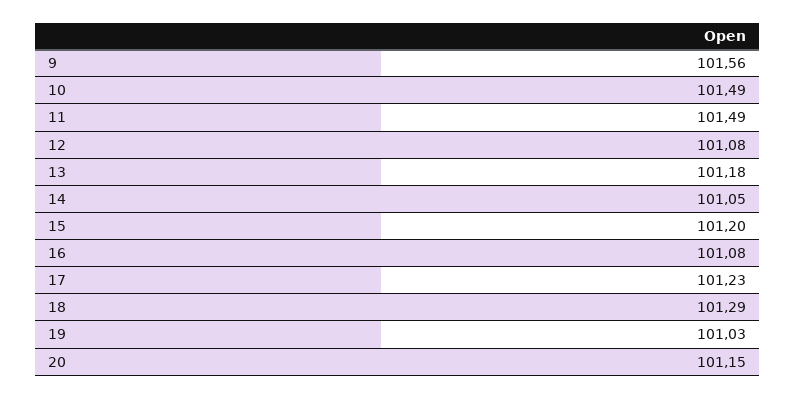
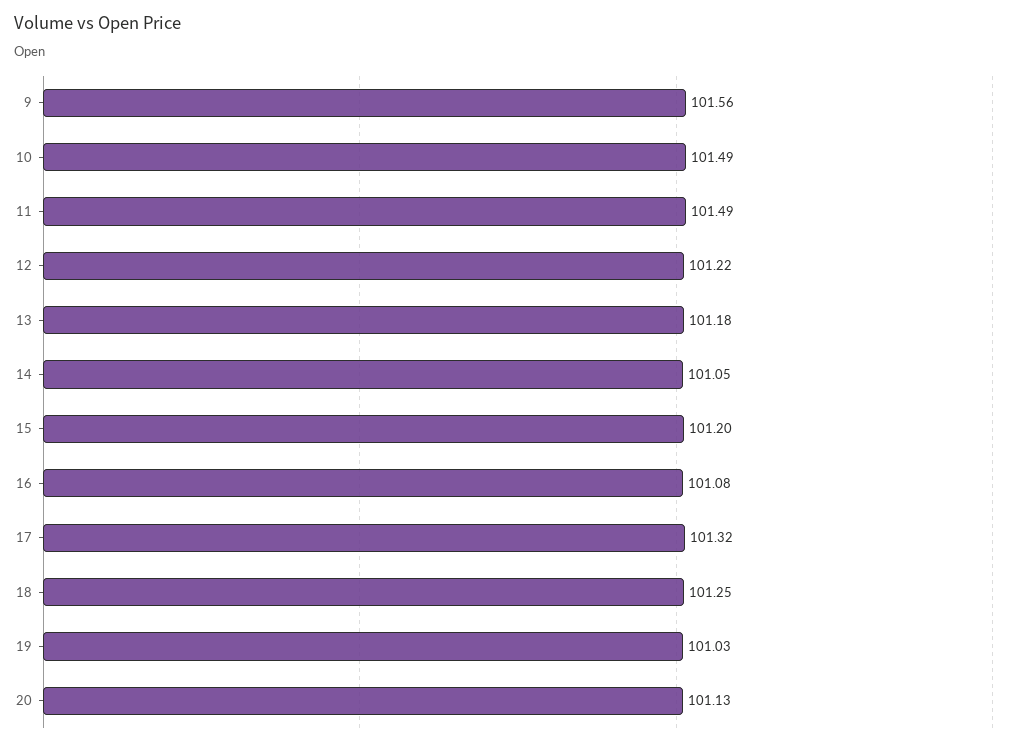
12: 101.08 -> 101.22
17: 101.23 -> 101.32
18: 101.29 -> 101.25
20: 101.15 -> 101.13

